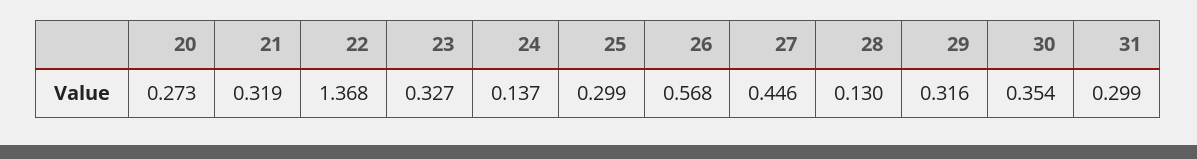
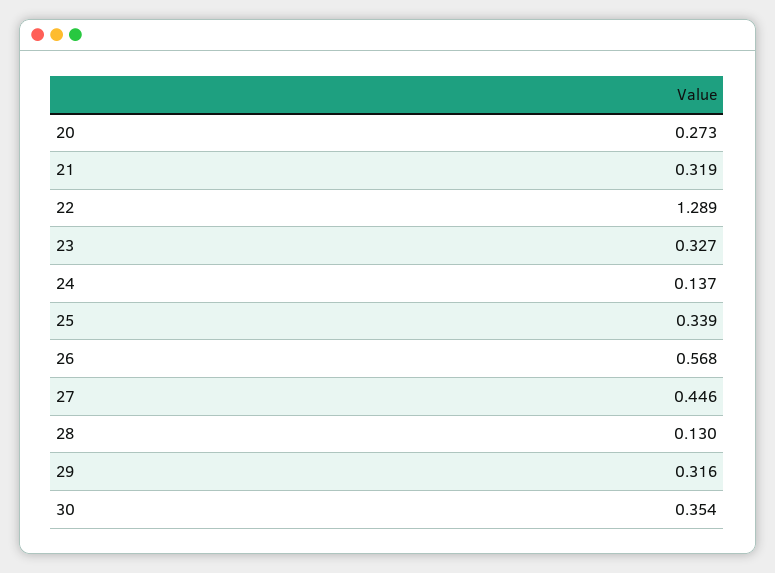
22: 1.368 -> 1.289
25: 0.299 -> 0.339
31: 0.299 -> none

